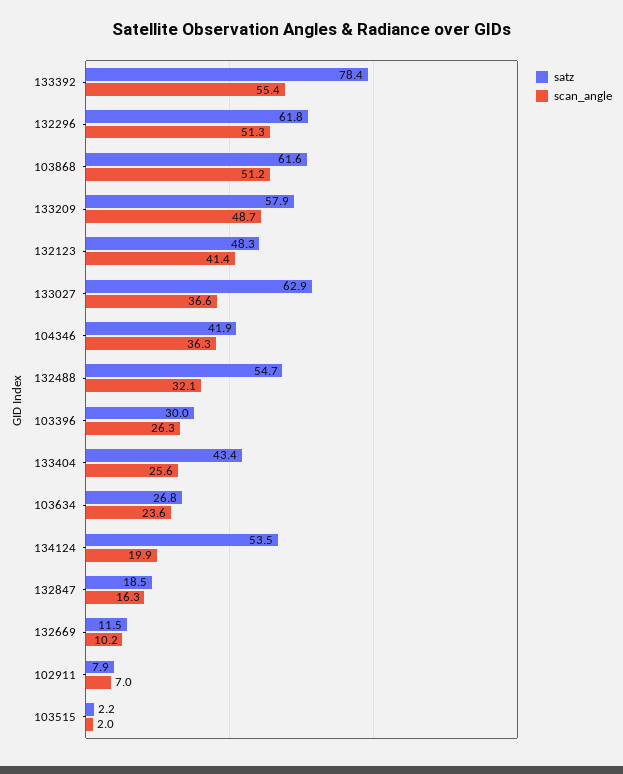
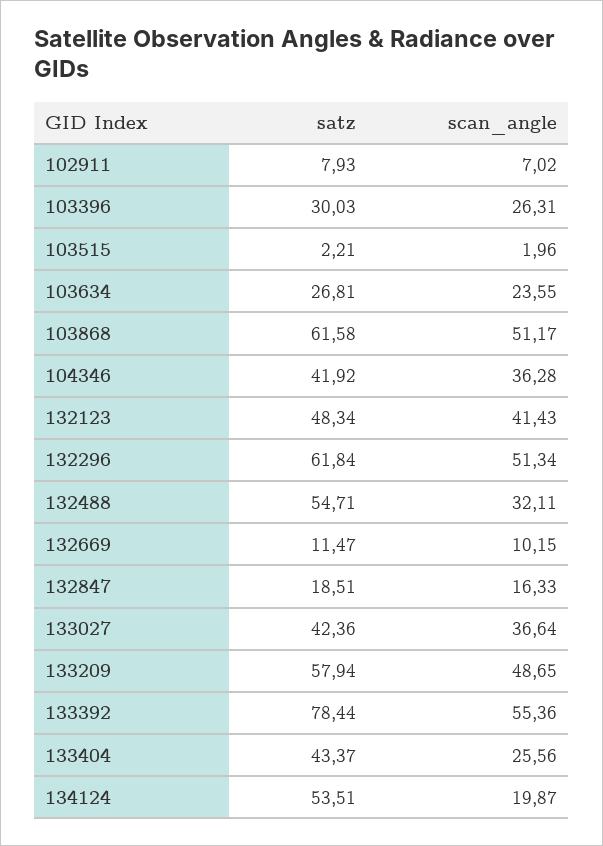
satz, 133027: 62.9 -> 42.36

